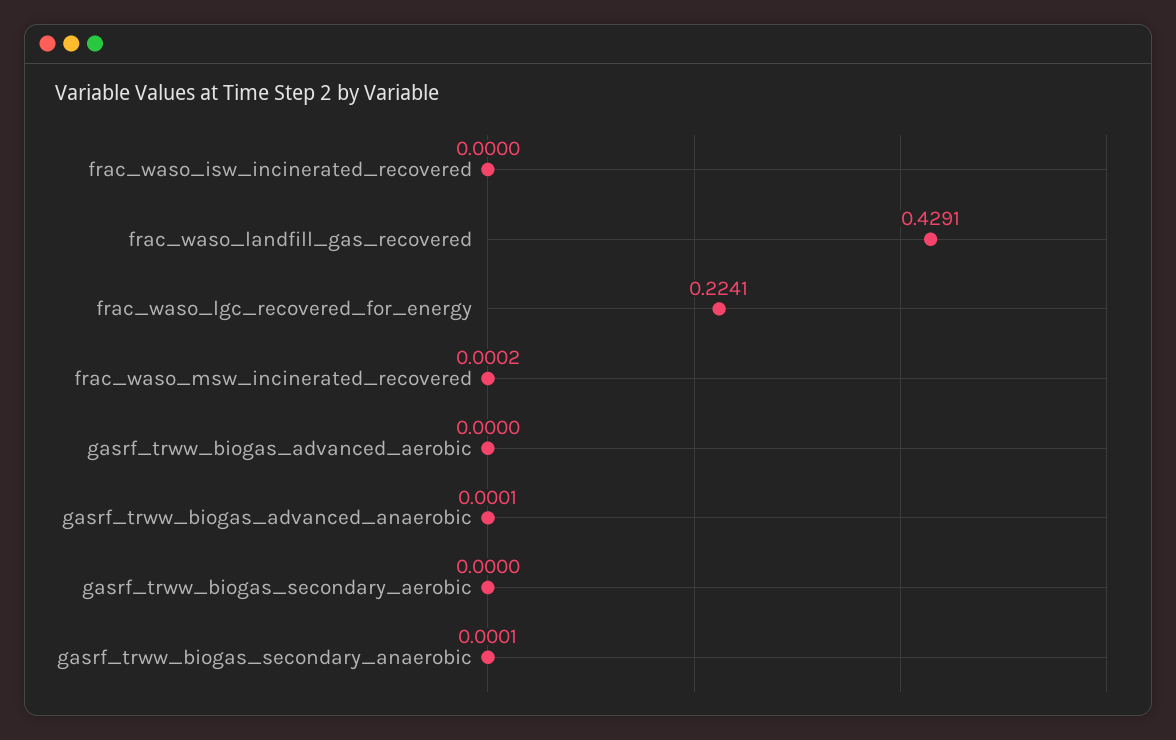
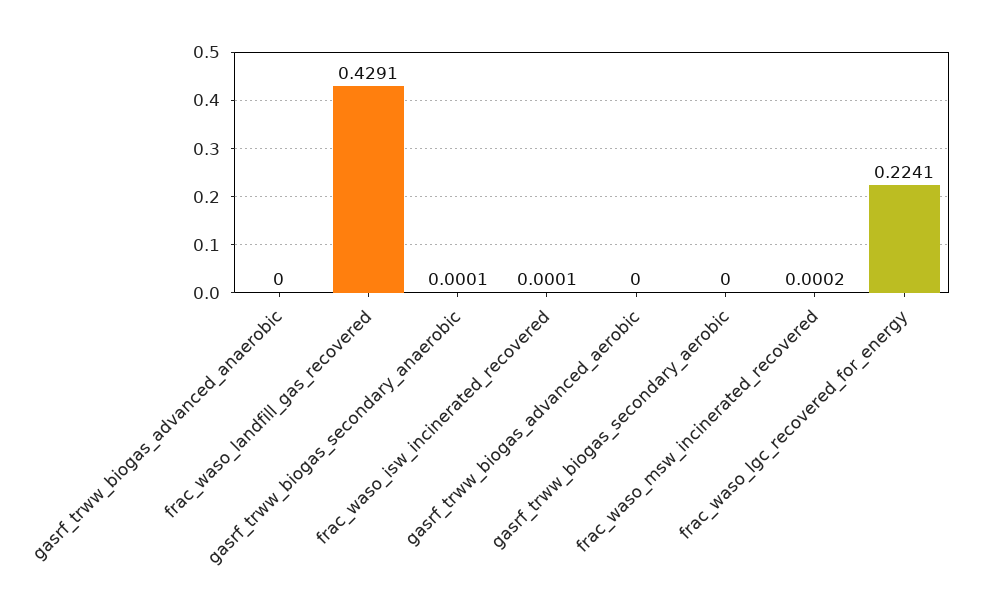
frac_waso_isw_incinerated_recovered: 0 -> 0.0001
gasrf_trww_biogas_advanced_anaerobic: 0.0001 -> 0

